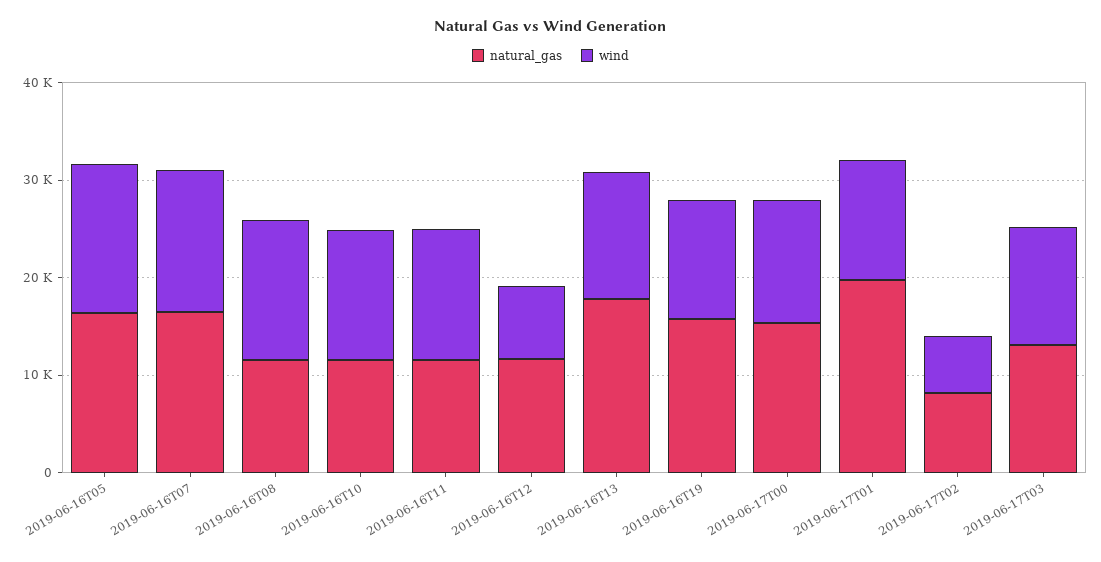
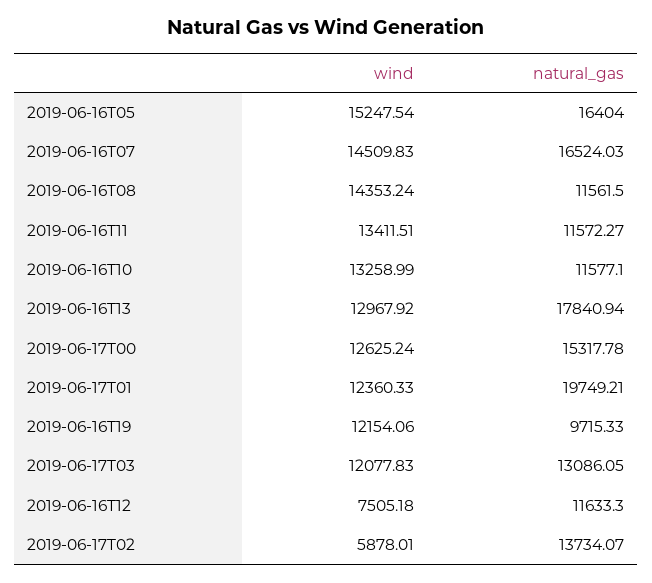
natural_gas, 2019-06-16T19: 16000 -> 9715.33
natural_gas, 2019-06-17T02: 8000 -> 13734.07

